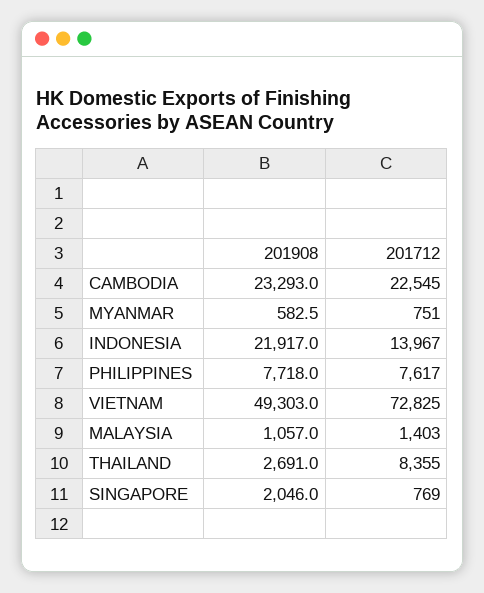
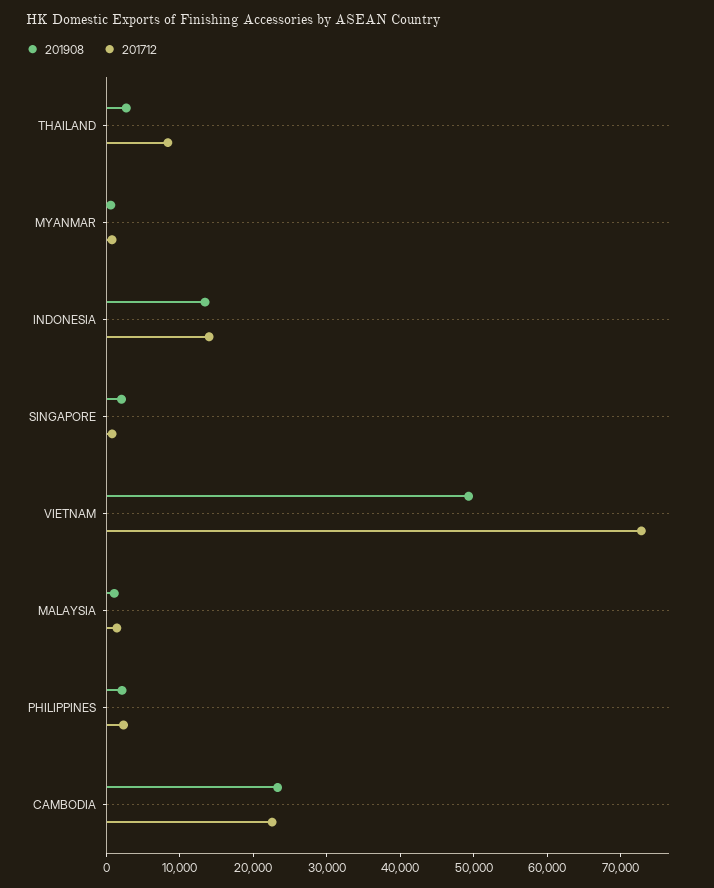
201908, INDONESIA: 21917 -> 14000
201908, PHILIPPINES: 7718 -> 2000
201712, PHILIPPINES: 7617 -> 2000

